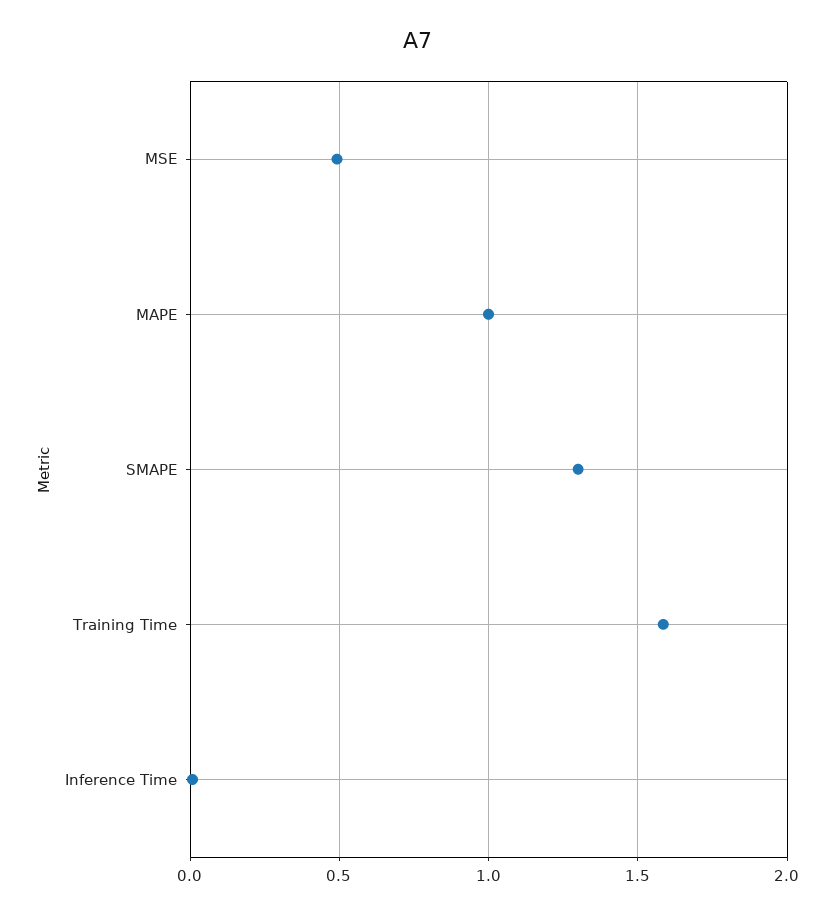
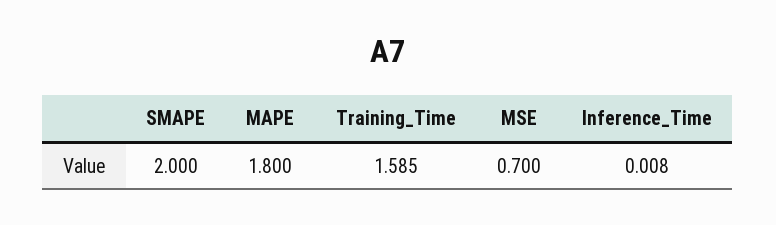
MSE: 0.5 -> 0.7
MAPE: 1 -> 1.8
SMAPE: 1.3 -> 2

